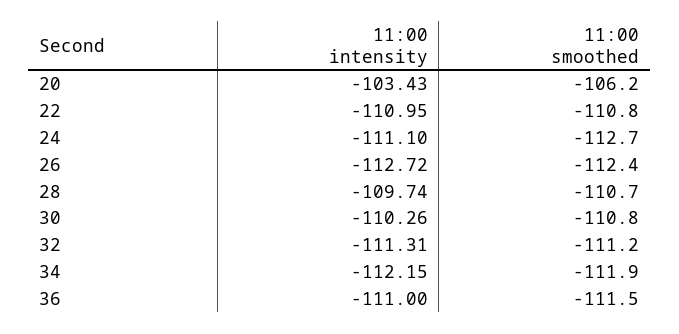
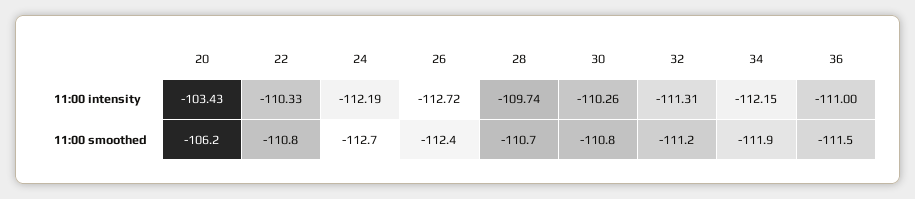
11:00 intensity, 22: -110.95 -> -110.33
11:00 intensity, 24: -111.1 -> -112.19

